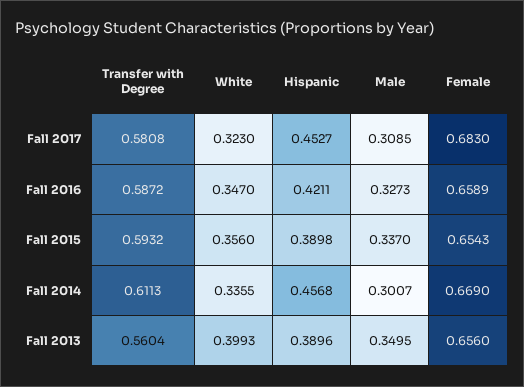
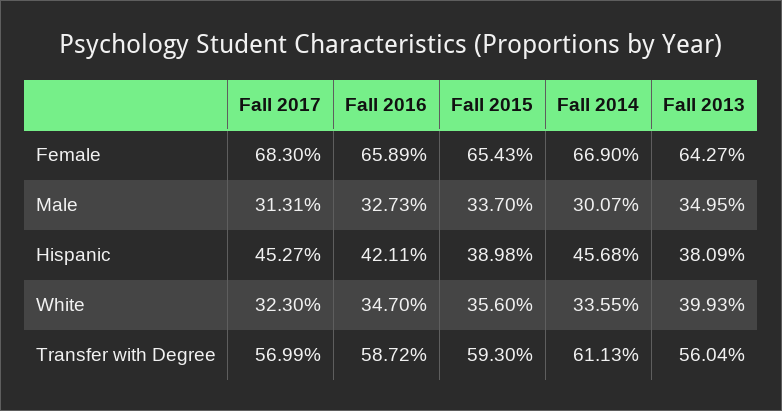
Transfer with Degree, Fall 2017: 0.5808 -> 0.5699
Male, Fall 2017: 0.3085 -> 0.3131
Transfer with Degree, Fall 2015: 0.5932 -> 0.593
Hispanic, Fall 2013: 0.3896 -> 0.3809
Female, Fall 2013: 0.656 -> 0.6427

